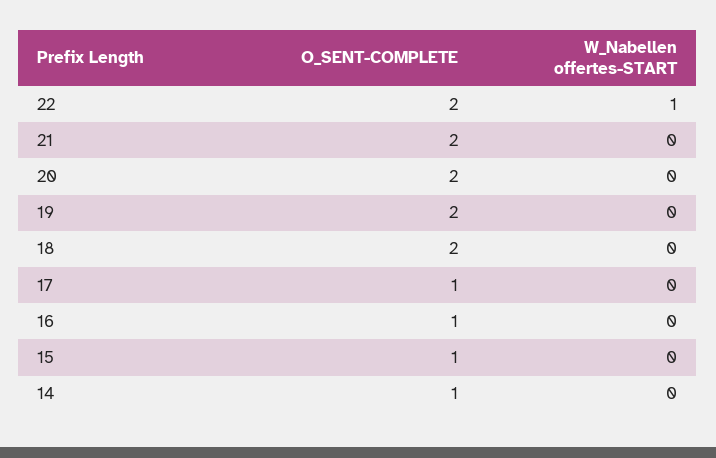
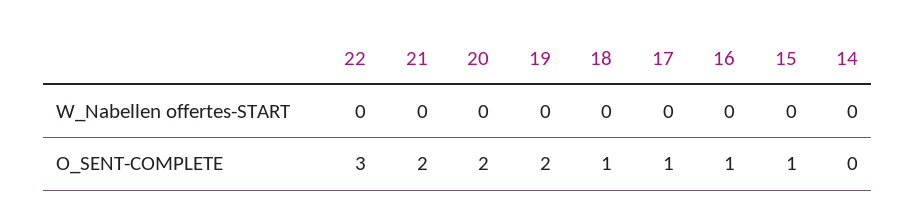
O_SENT-COMPLETE, 22: 2 -> 3
W_Nabellen offertes-START, 22: 1 -> 0
O_SENT-COMPLETE, 18: 2 -> 1
O_SENT-COMPLETE, 14: 1 -> 0

